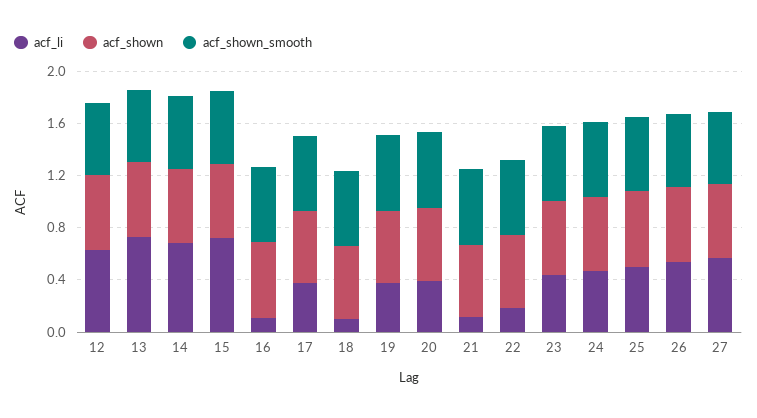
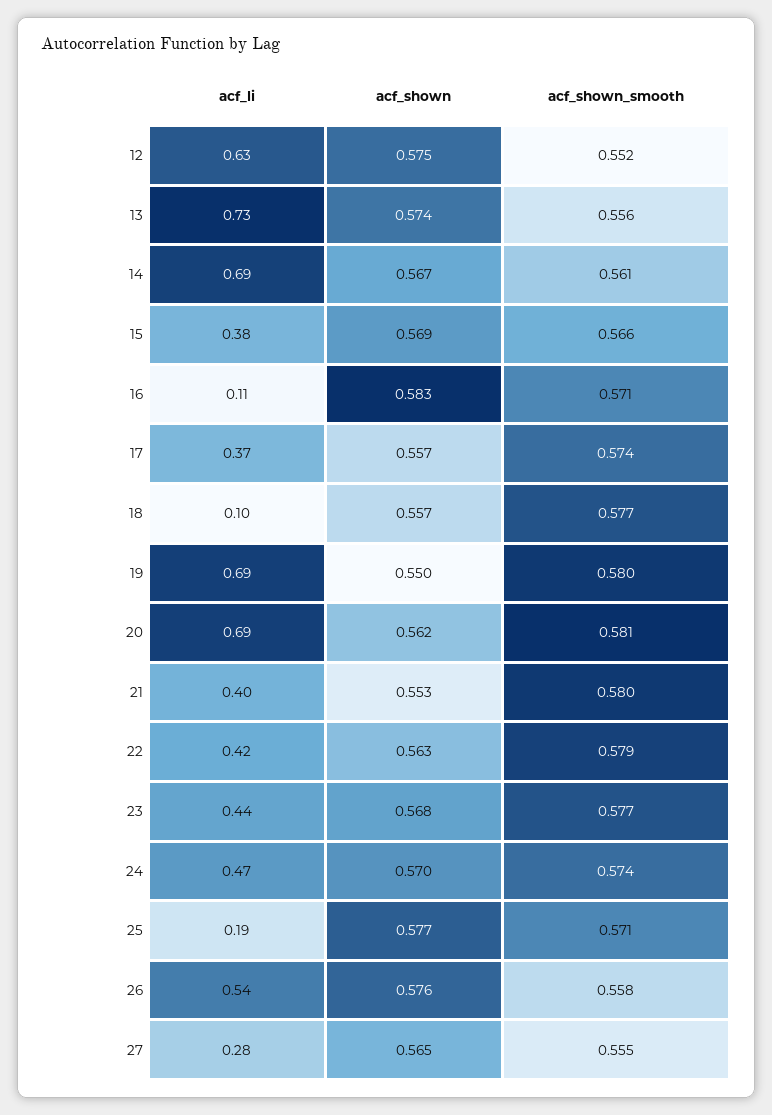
acf_li, 15: 0.7 -> 0.38
acf_li, 19: 0.4 -> 0.69
acf_li, 20: 0.4 -> 0.69
acf_li, 21: 0.1 -> 0.4
acf_li, 22: 0.2 -> 0.42
acf_li, 25: 0.5 -> 0.19
acf_li, 27: 0.6 -> 0.28

